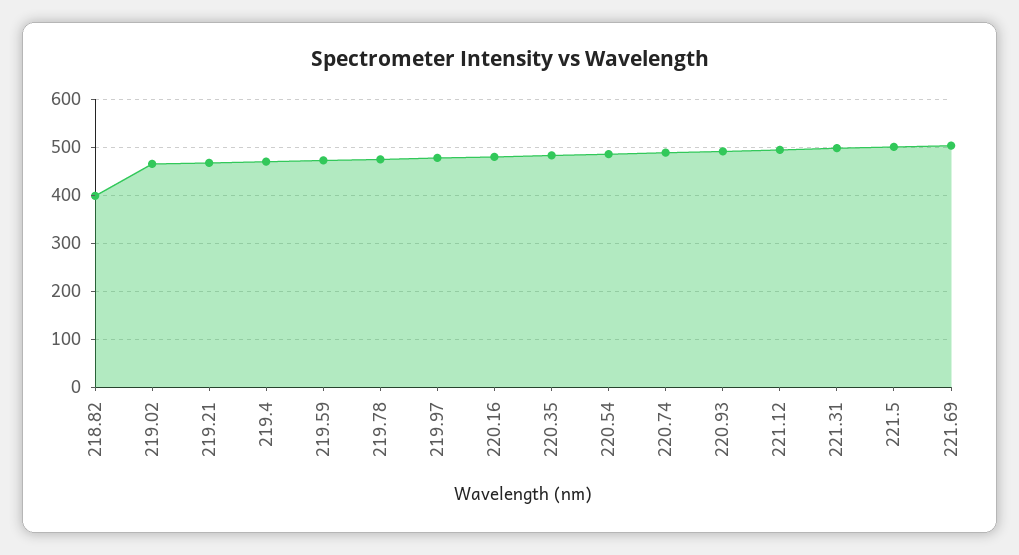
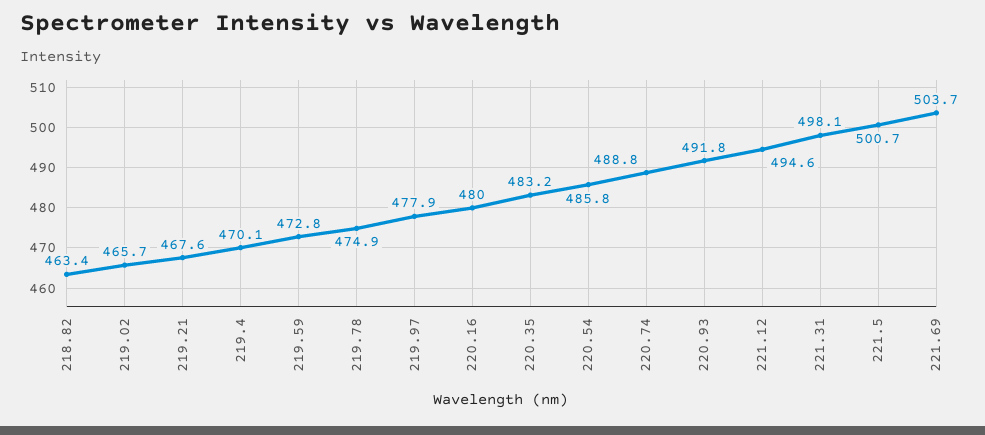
218.82: 400 -> 463.4

